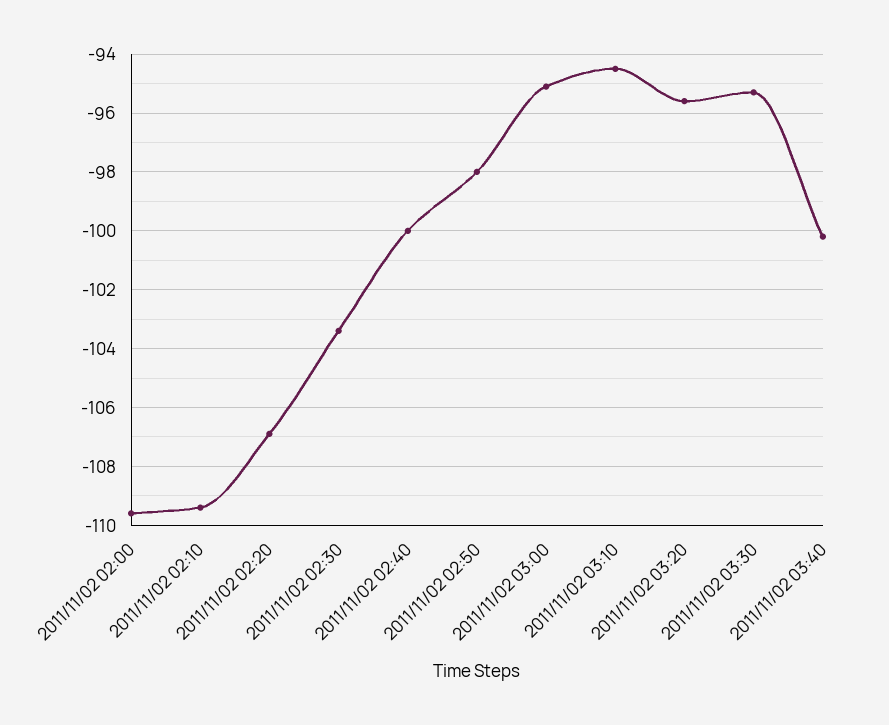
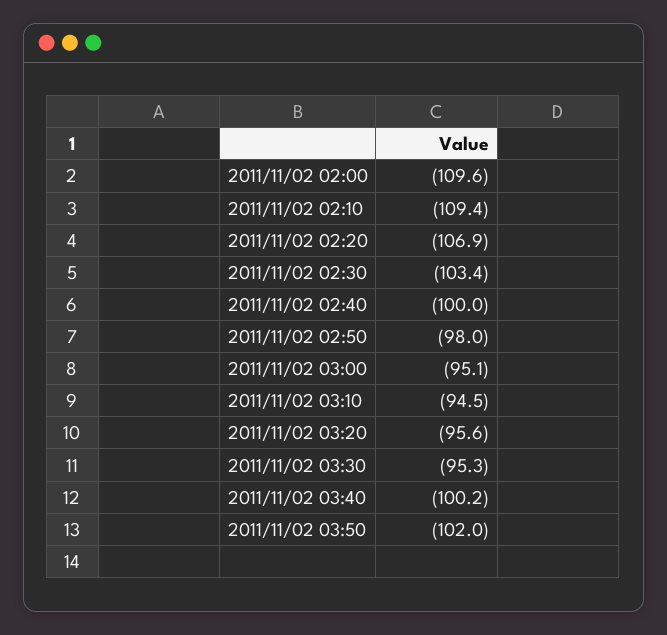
2011/11/02 03:50: none -> -102

